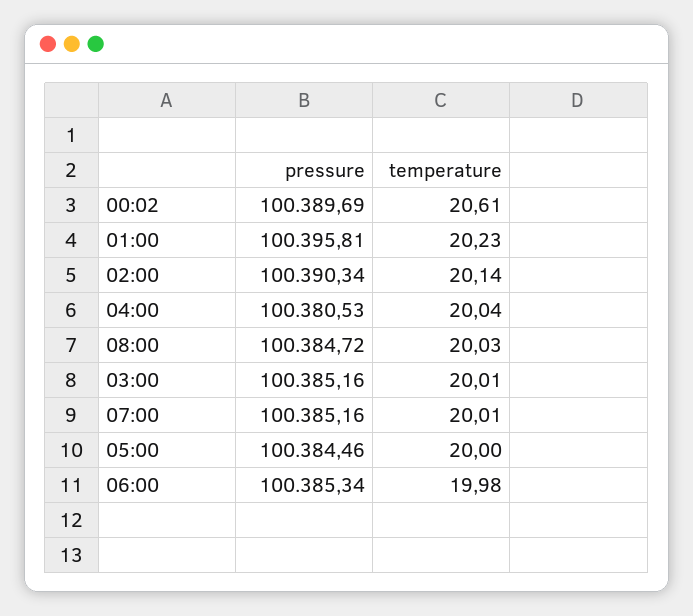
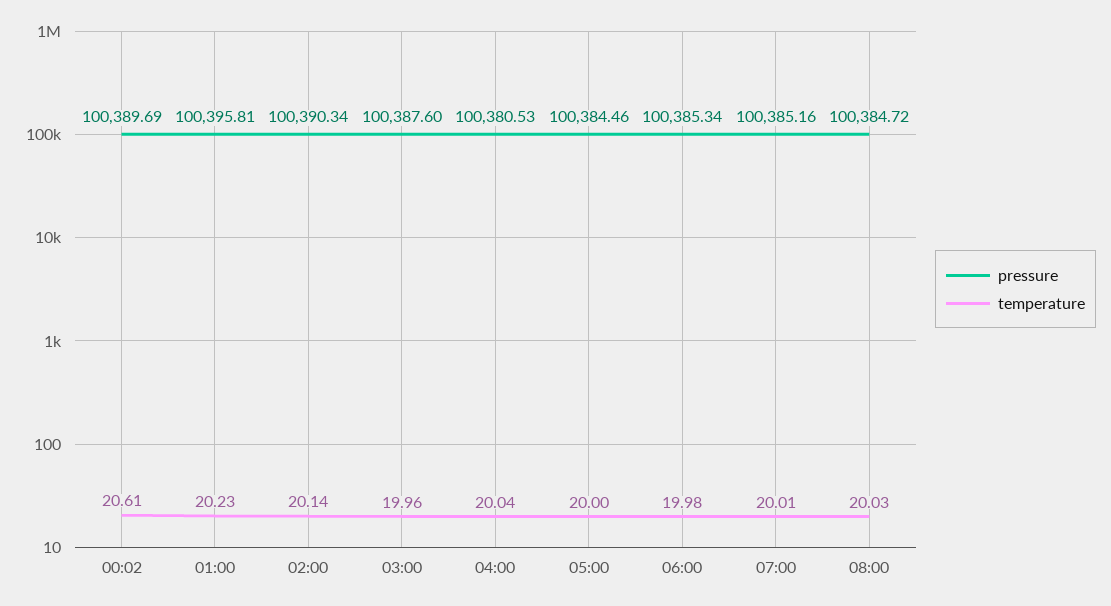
pressure, 03:00: 100385.16 -> 100387.6
temperature, 03:00: 20.01 -> 19.96

